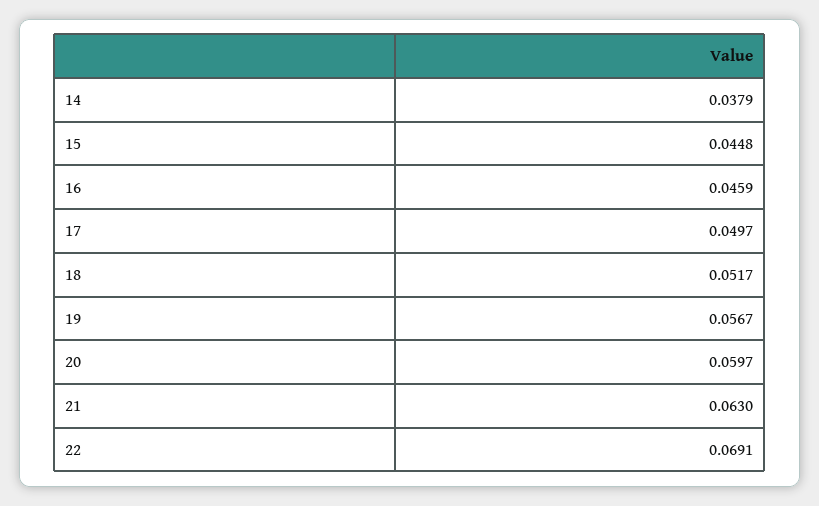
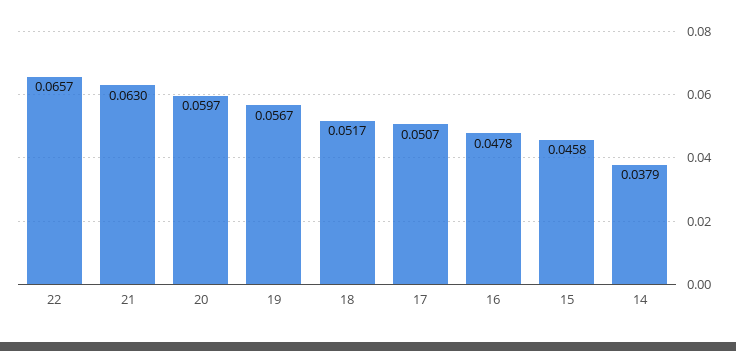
15: 0.0448 -> 0.0458
16: 0.0459 -> 0.0478
17: 0.0497 -> 0.0507
22: 0.0691 -> 0.0657

